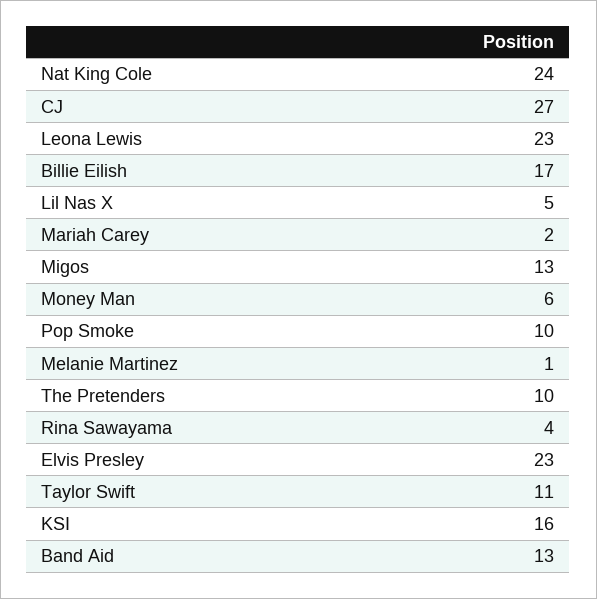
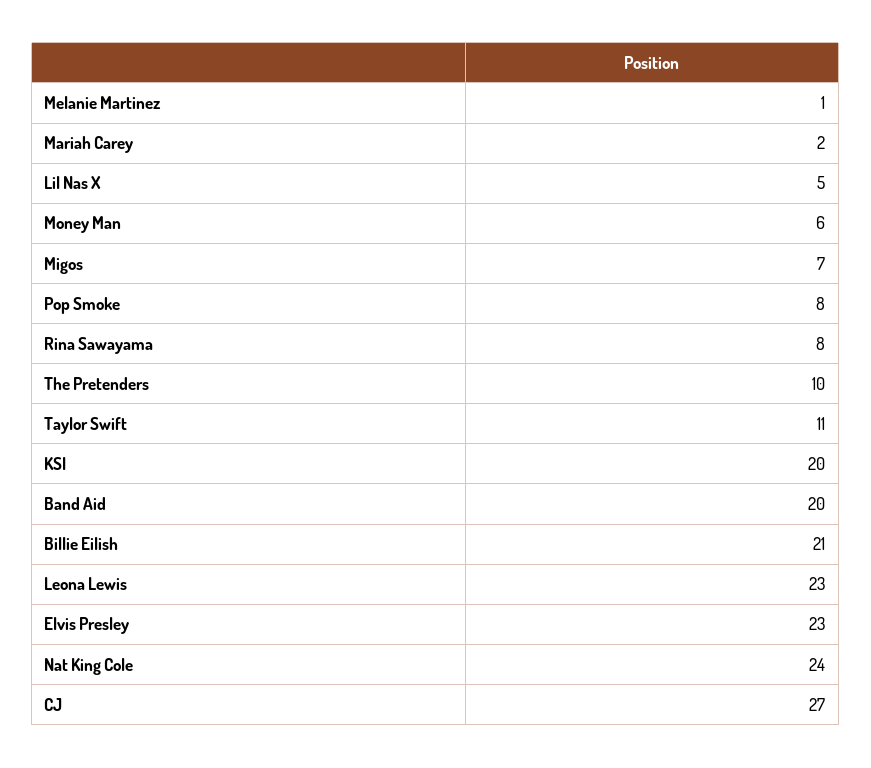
Billie Eilish: 17 -> 21
Migos: 13 -> 7
Pop Smoke: 10 -> 8
Rina Sawayama: 4 -> 8
KSI: 16 -> 20
Band Aid: 13 -> 20

